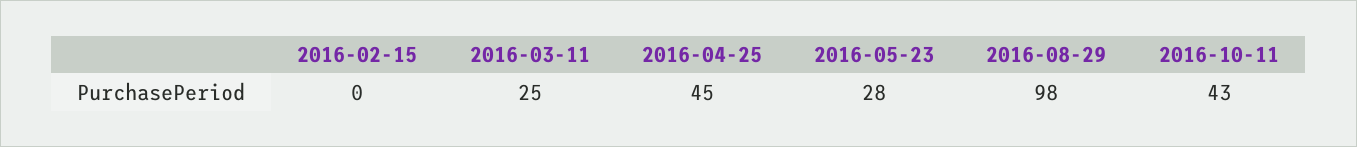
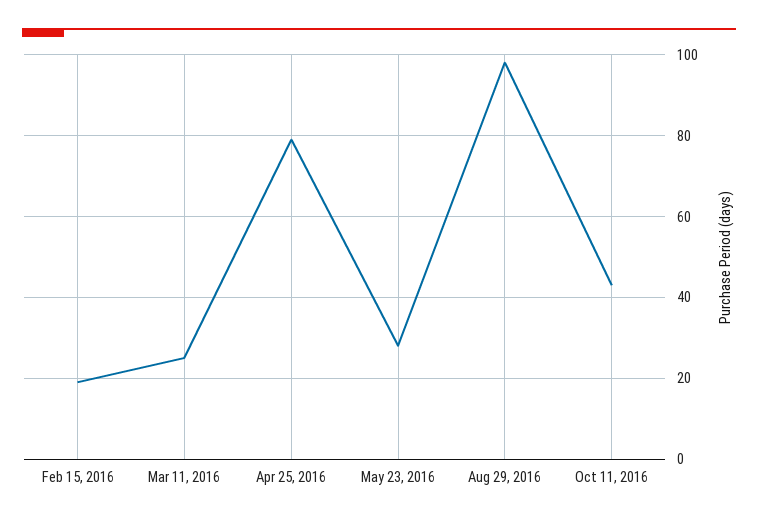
2016-02-15: 0 -> 20
2016-04-25: 45 -> 80

